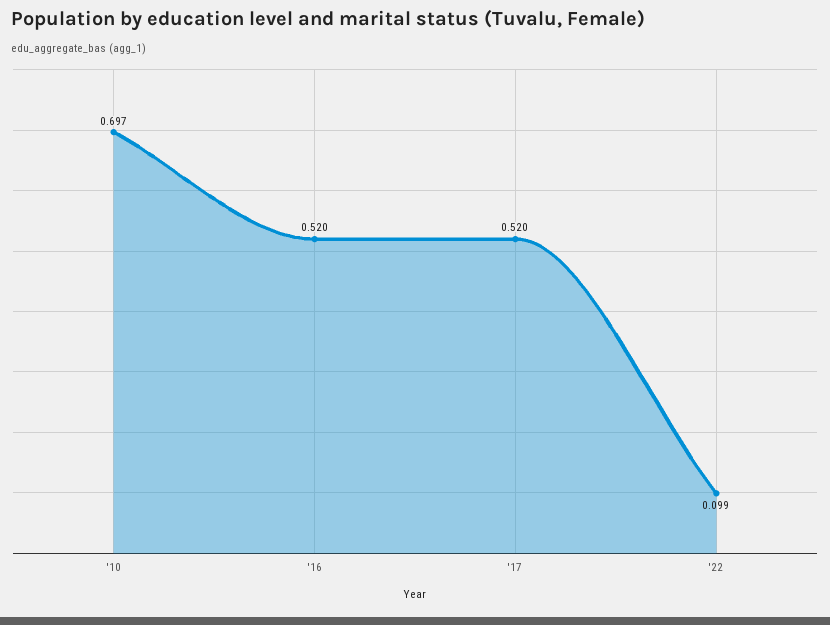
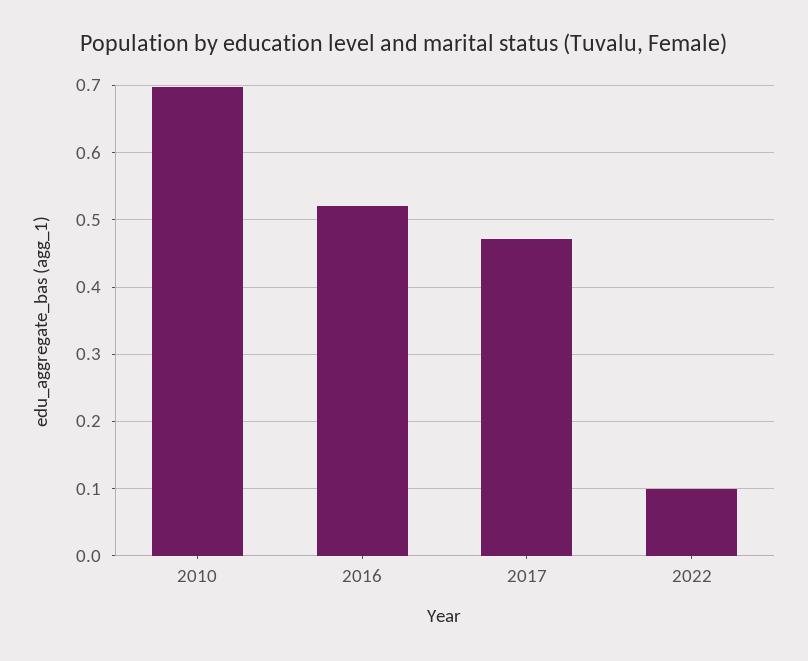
'17: 0.52 -> 0.47

